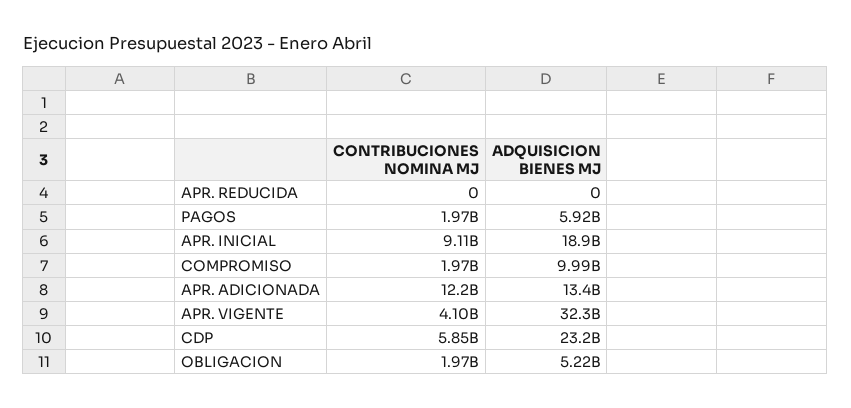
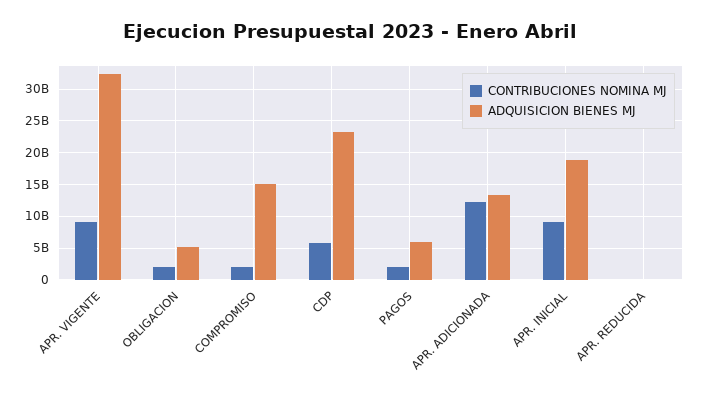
ADQUISICION BIENES MJ, COMPROMISO: 9990000000 -> 15000000000
CONTRIBUCIONES NOMINA MJ, APR. VIGENTE: 4100000000 -> 9000000000

